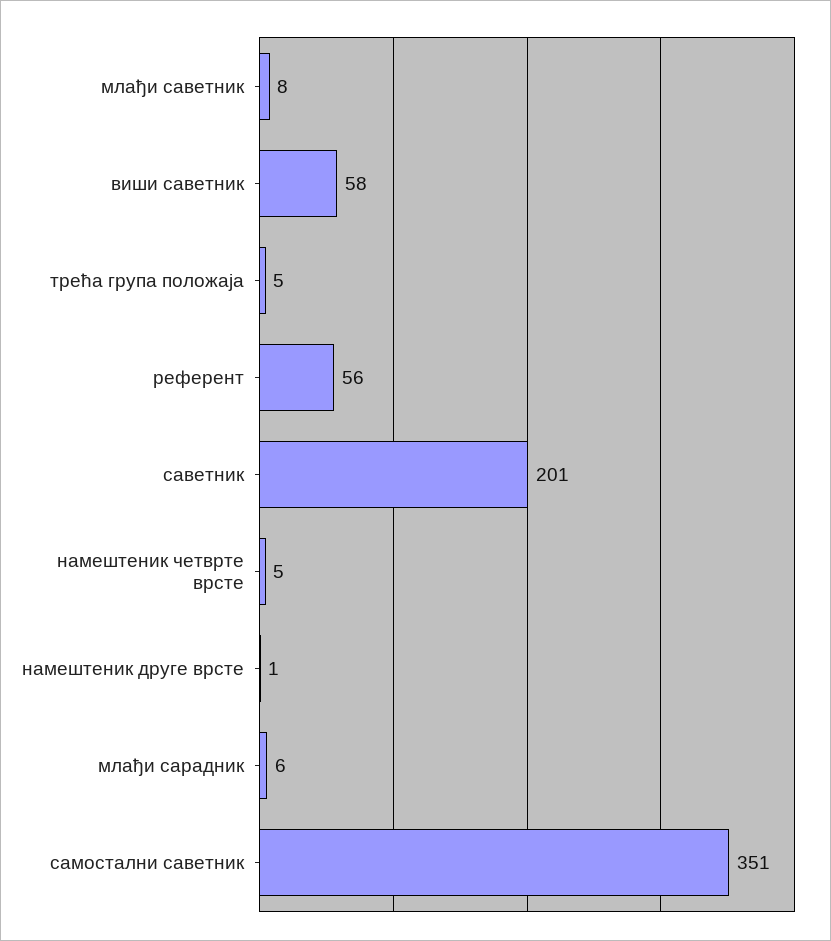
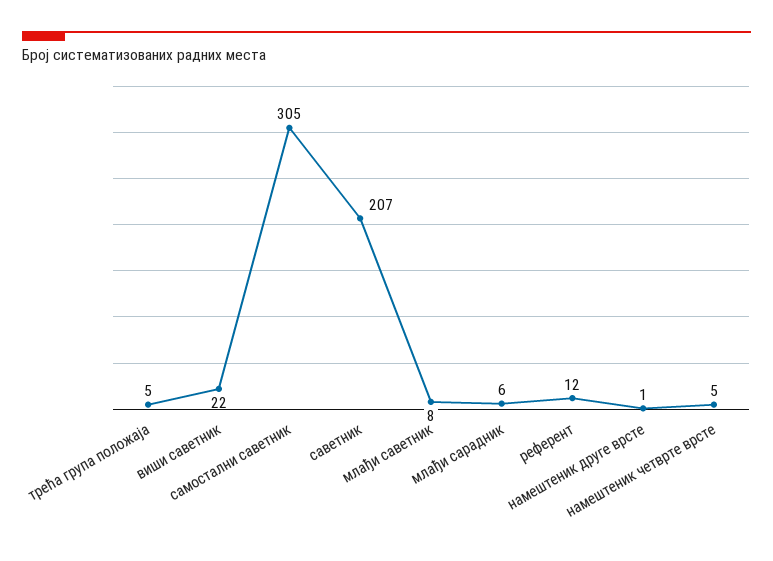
виши саветник: 58 -> 22
референт: 56 -> 12
саветник: 201 -> 207
самостални саветник: 351 -> 305

